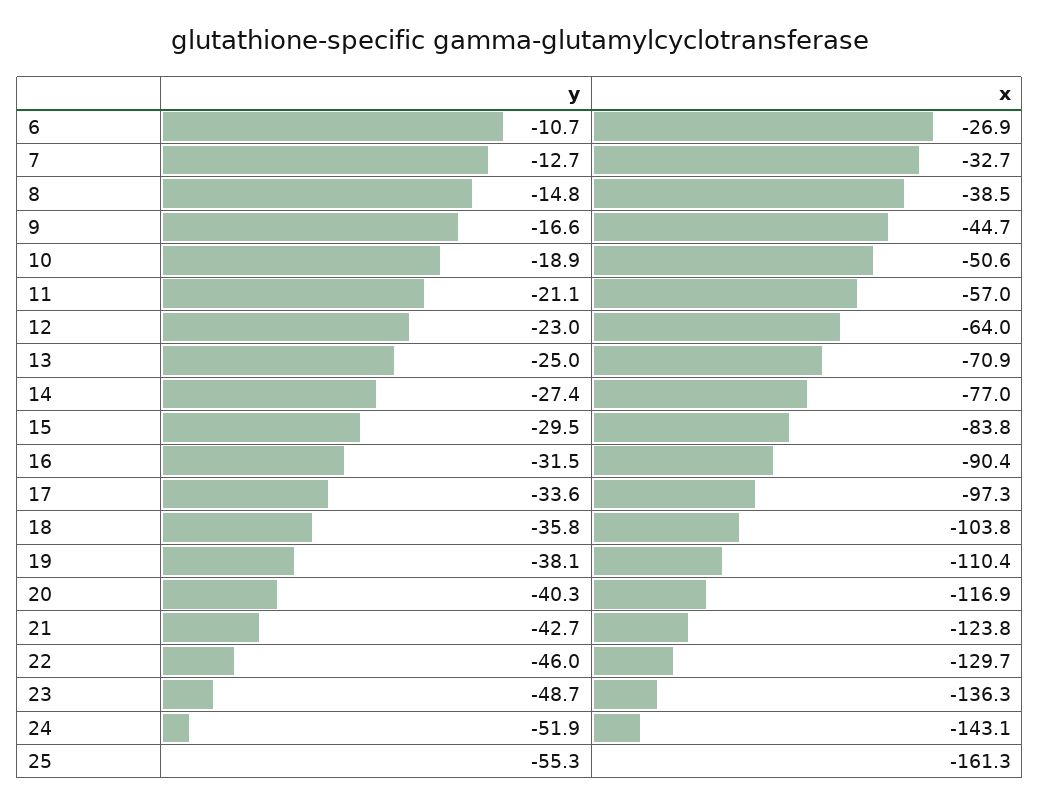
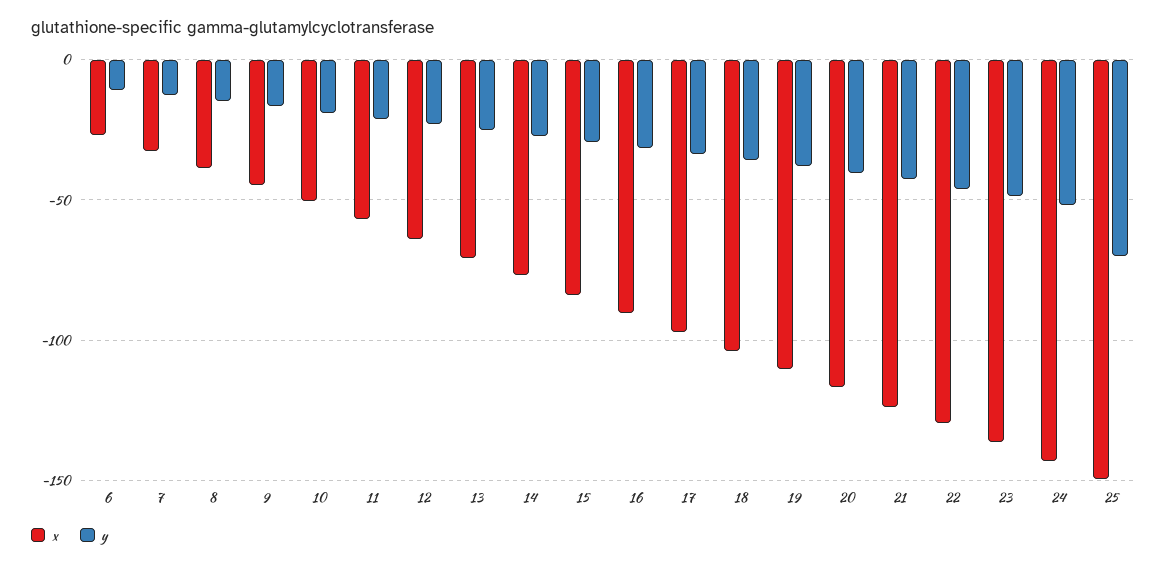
y, 25: -55.3 -> -70
x, 25: -161.3 -> -150

